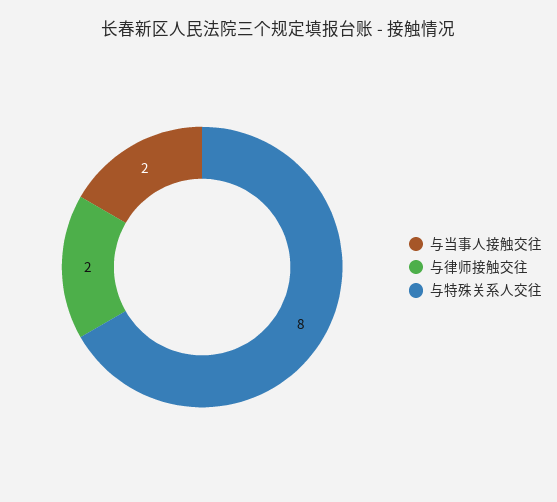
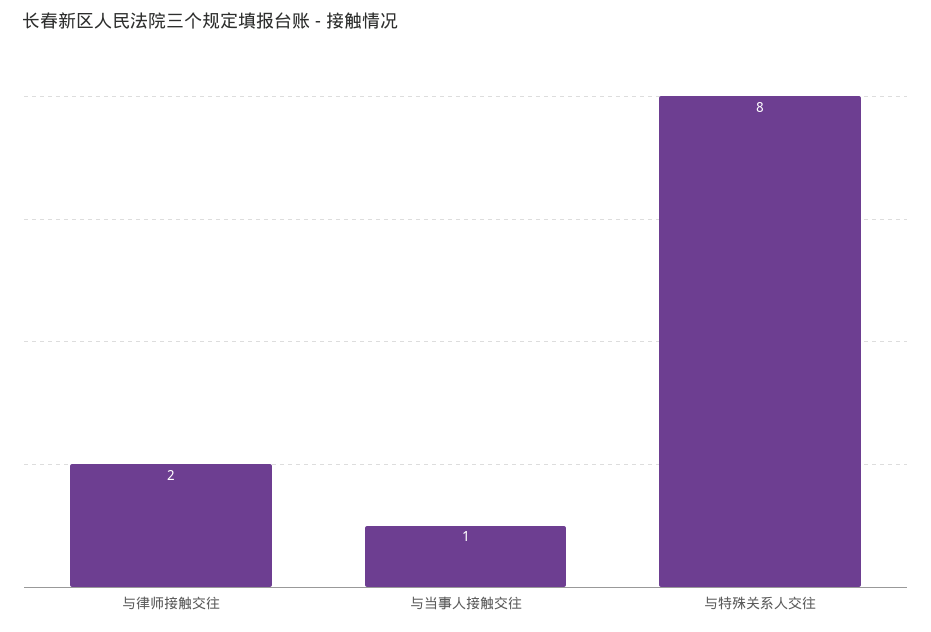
与当事人接触交往: 2 -> 1

